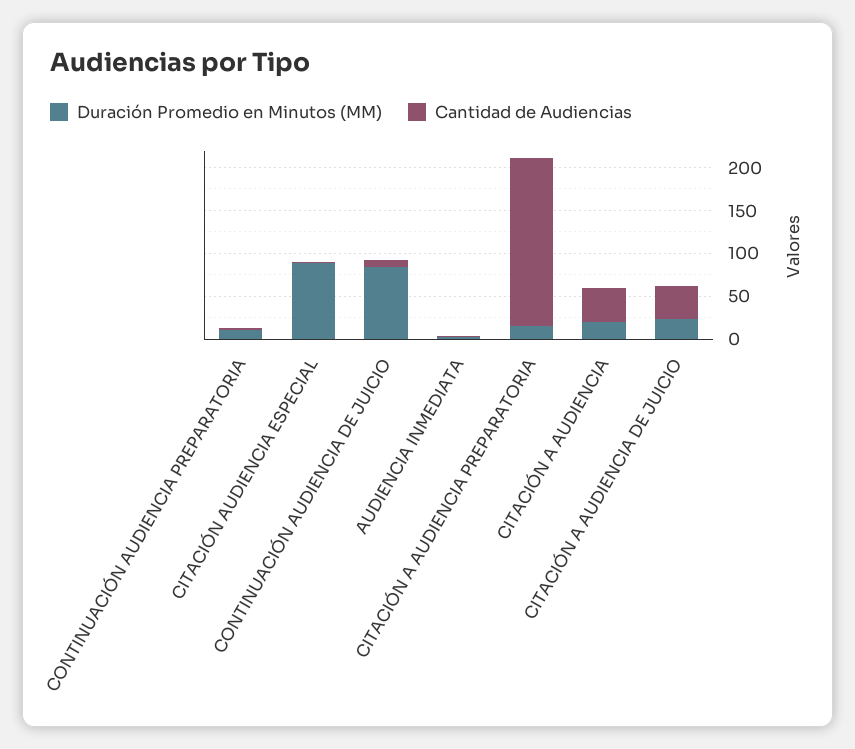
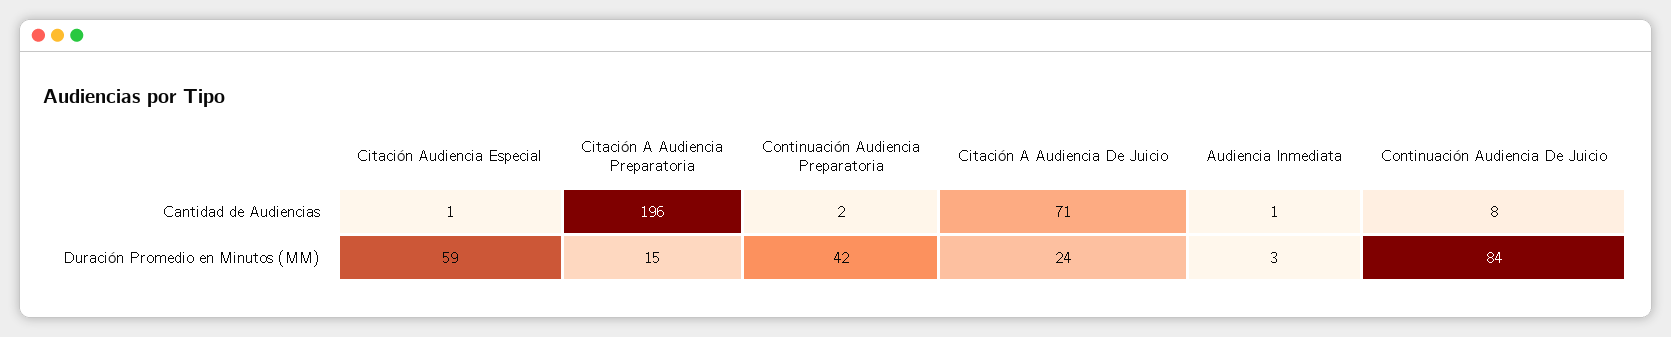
Duración Promedio en Minutos (MM), CONTINUACIÓN AUDIENCIA PREPARATORIA: 10 -> 42
Duración Promedio en Minutos (MM), CITACIÓN AUDIENCIA ESPECIAL: 90 -> 59
Duración Promedio en Minutos (MM), CITACIÓN A AUDIENCIA: 20 -> none
Cantidad de Audiencias, CITACIÓN A AUDIENCIA: 40 -> none
Cantidad de Audiencias, CITACIÓN A AUDIENCIA DE JUICIO: 40 -> 71

